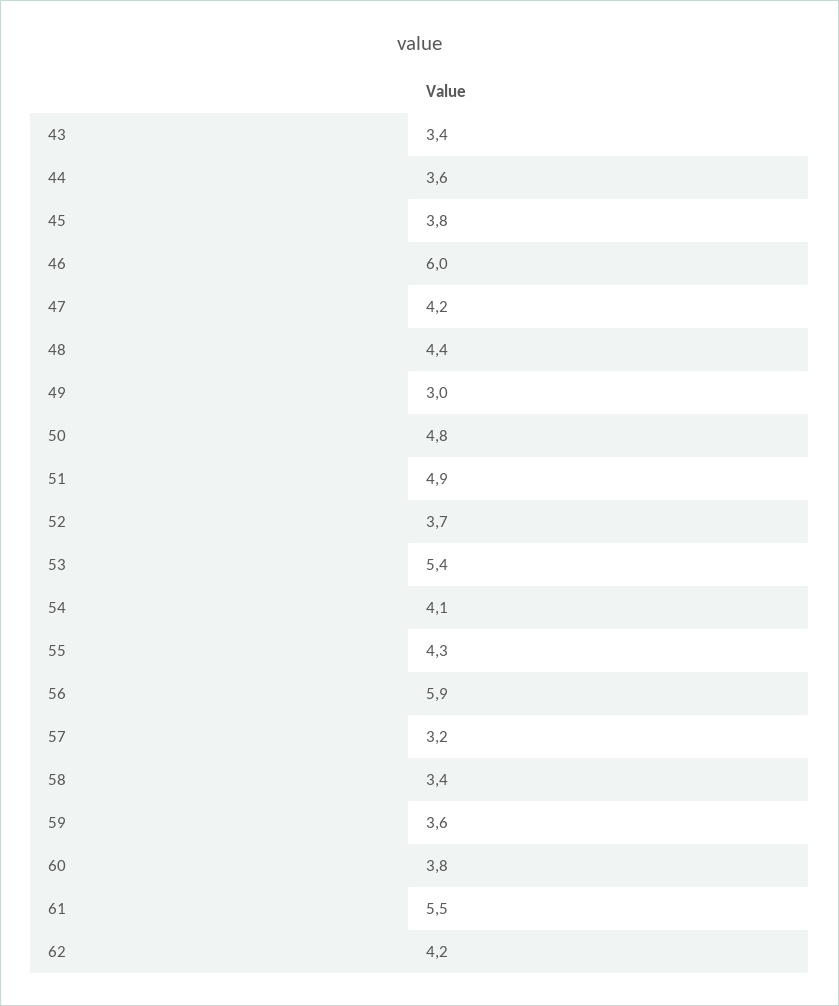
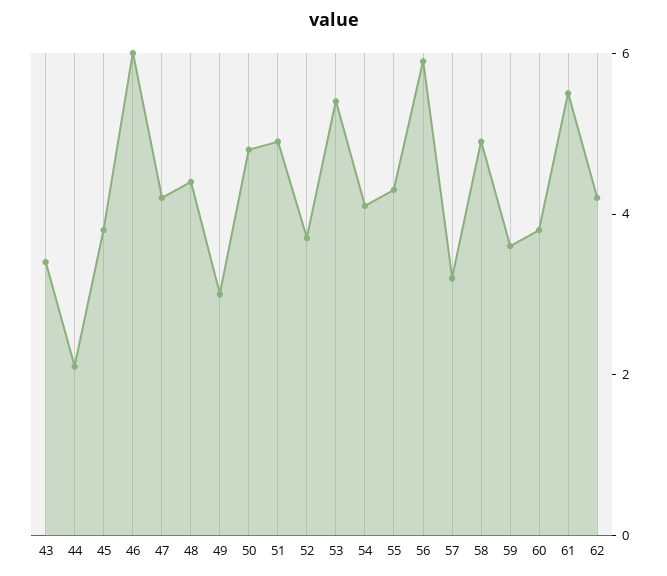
44: 3.6 -> 2
58: 3.4 -> 5

